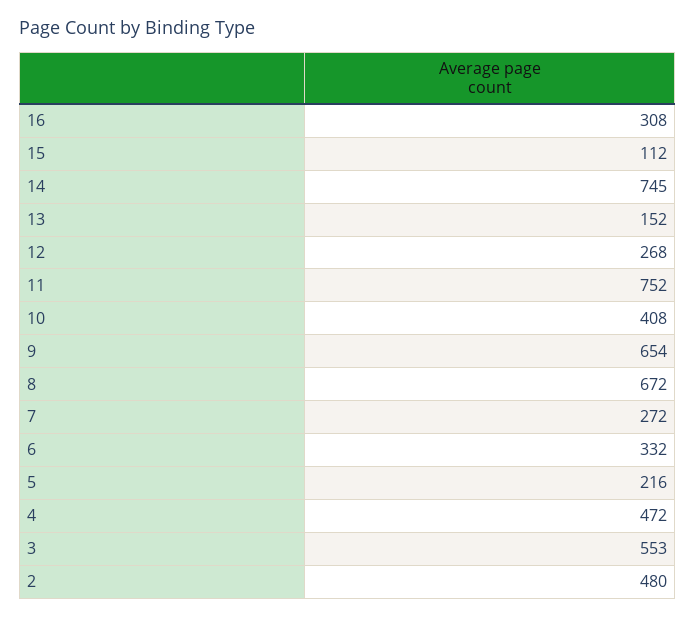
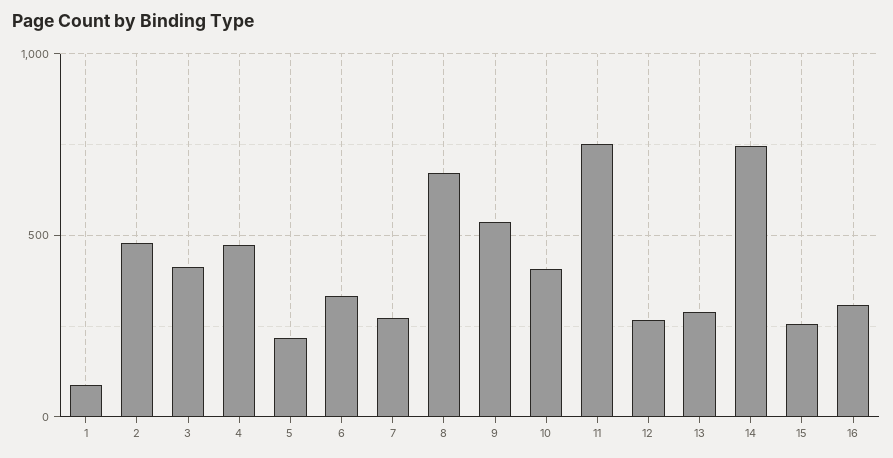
15: 112 -> 250
13: 152 -> 300
9: 654 -> 550
3: 553 -> 400
1: none -> 100

